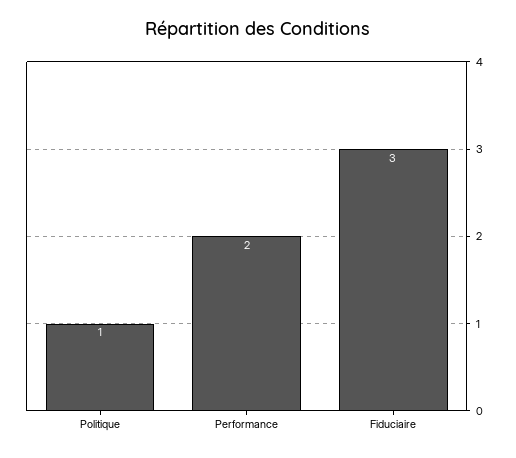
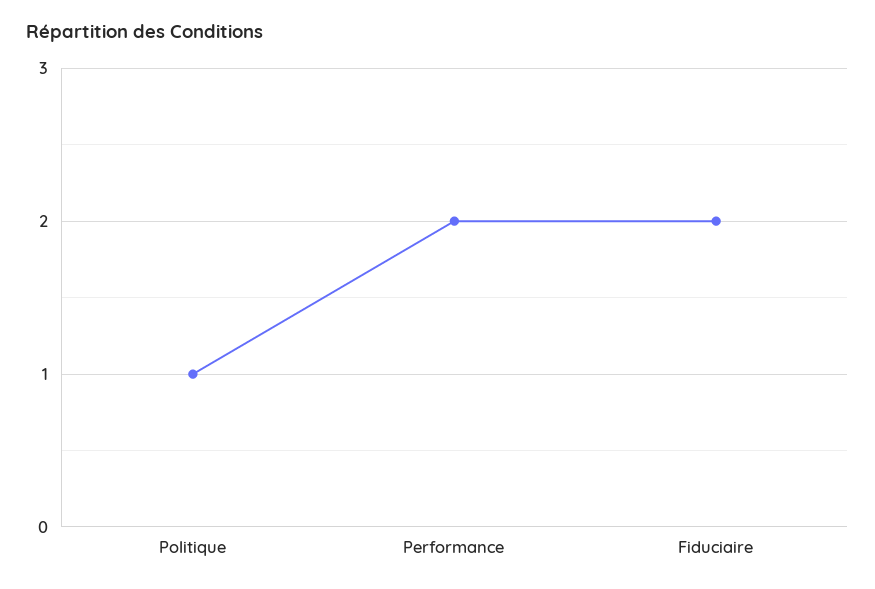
Fiduciaire: 3 -> 2

